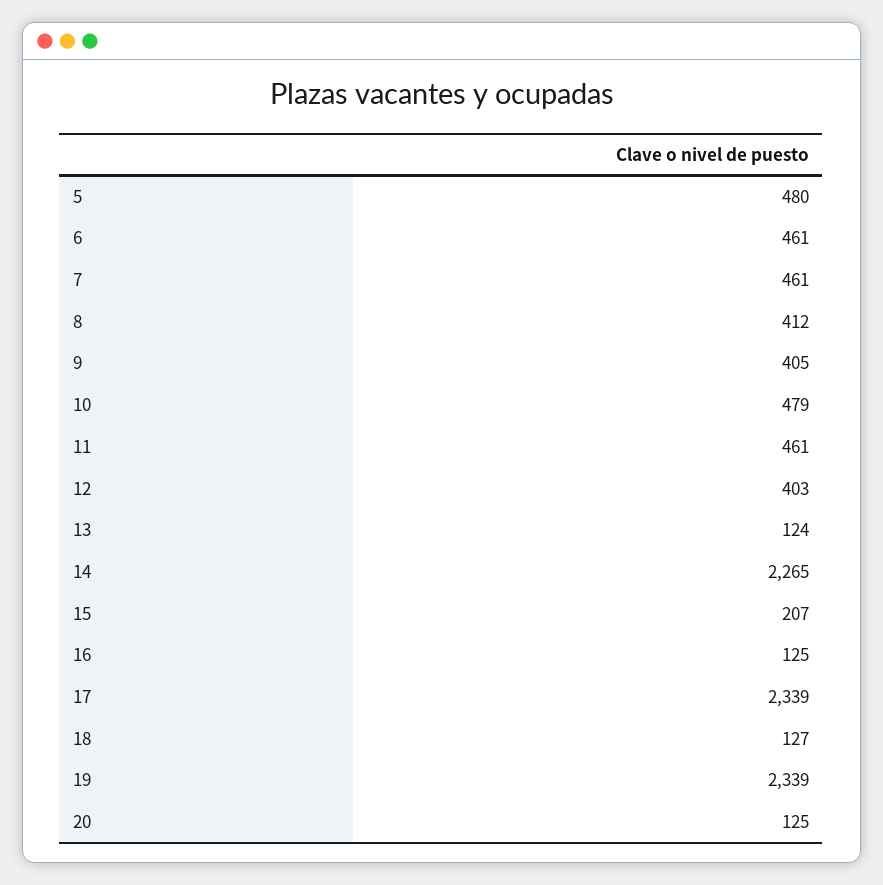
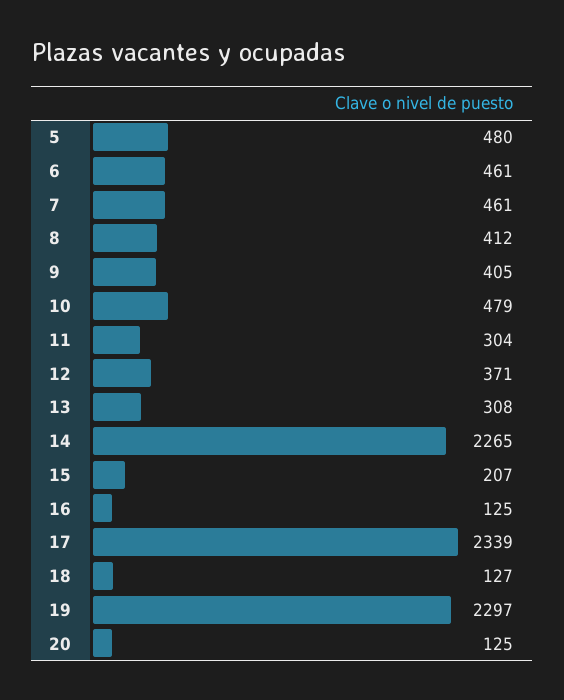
11: 461 -> 304
12: 403 -> 371
13: 124 -> 308
19: 2339 -> 2297

